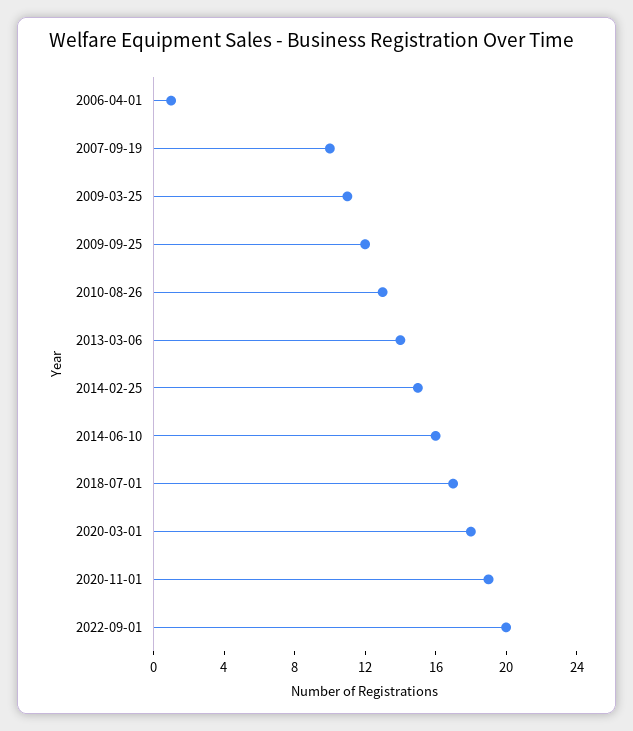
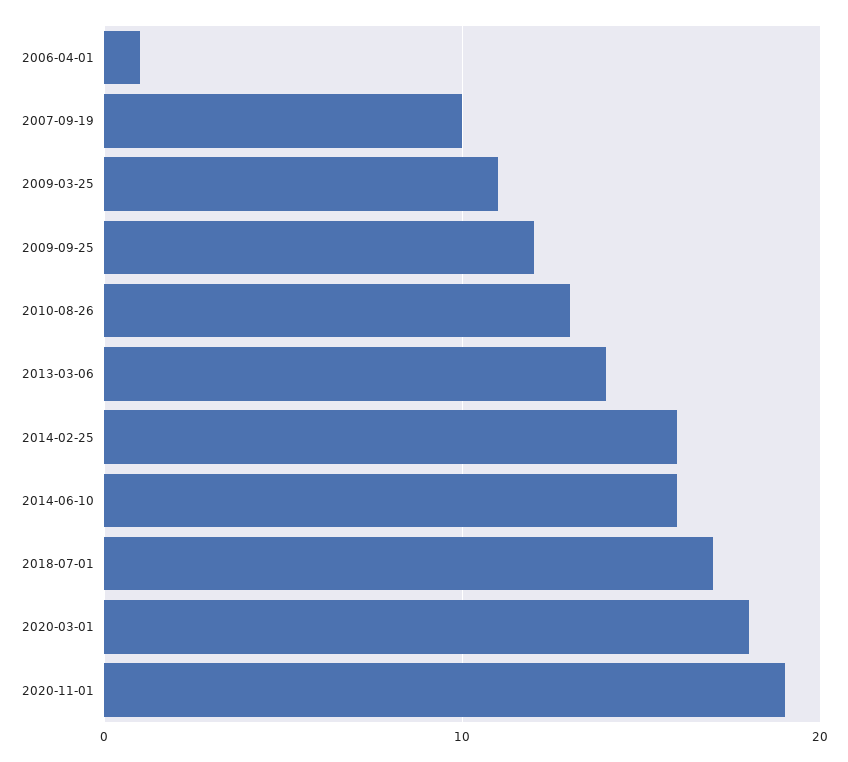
2014-02-25: 15 -> 16
2022-09-01: 20 -> none

